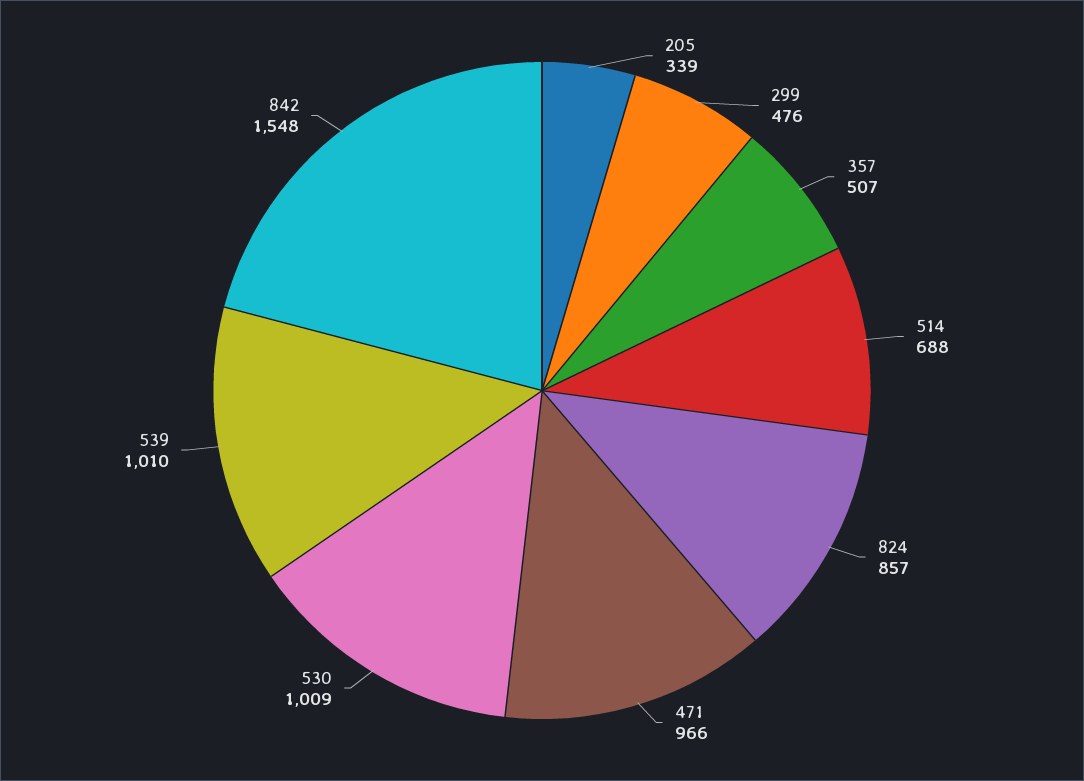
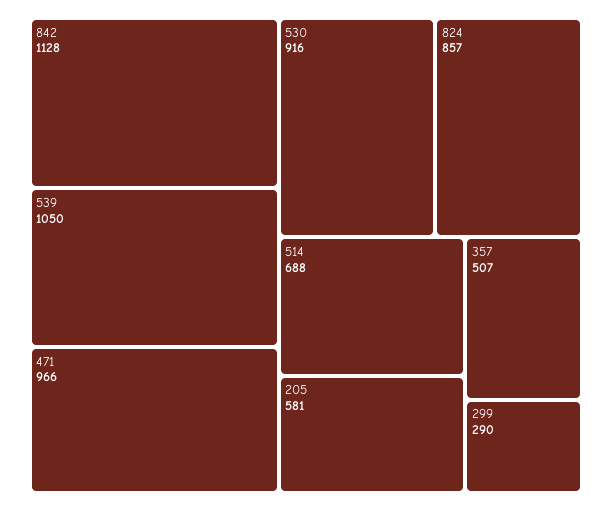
205: 339 -> 581
299: 476 -> 290
530: 1009 -> 916
539: 1010 -> 1050
842: 1548 -> 1128

